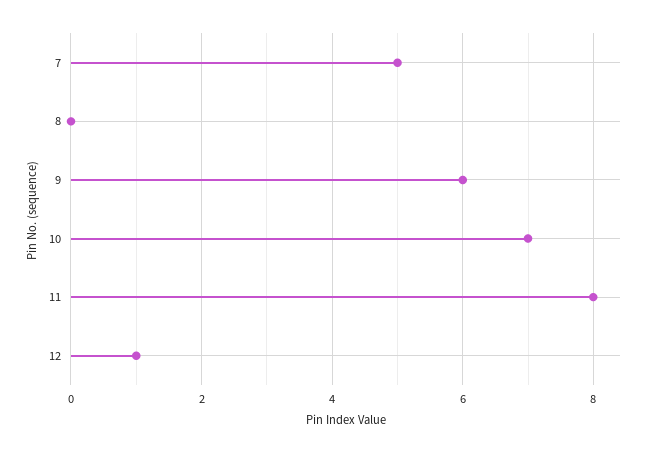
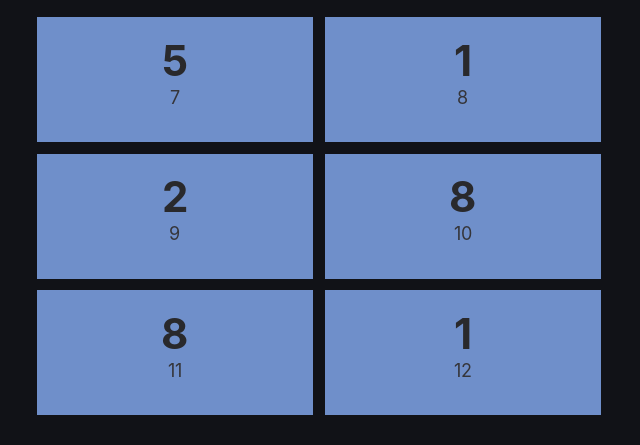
8: 0 -> 1
9: 6 -> 2
10: 7 -> 8

